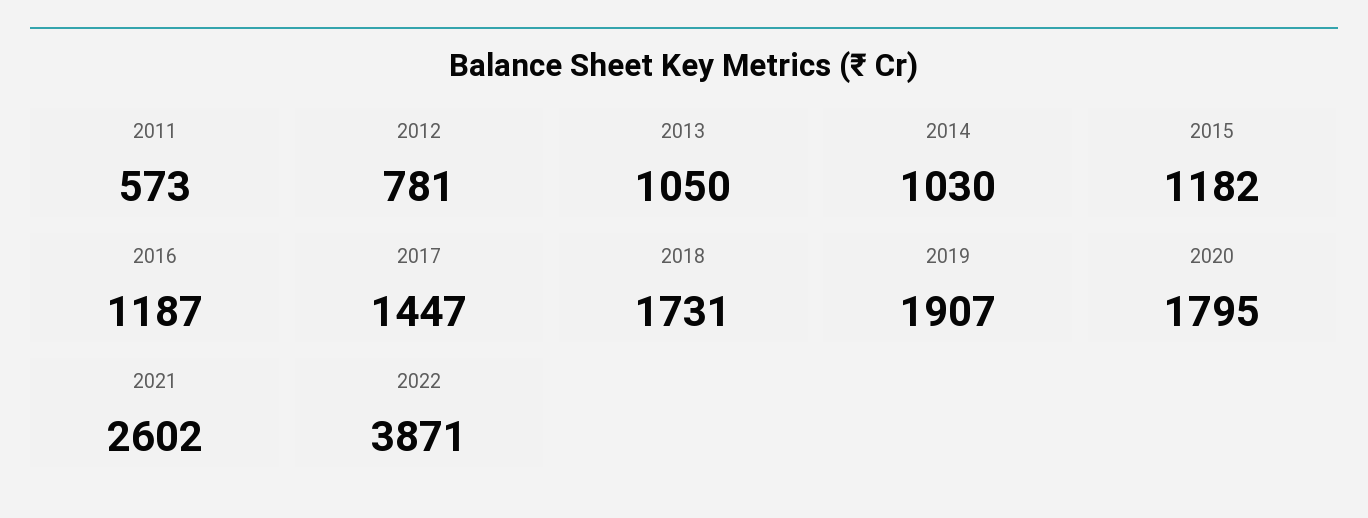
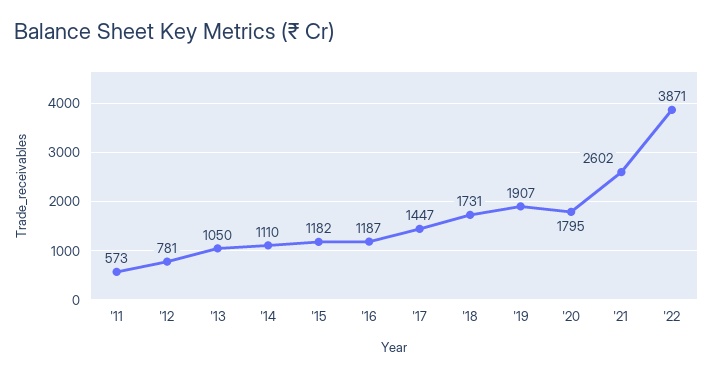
2014: 1030 -> 1110

